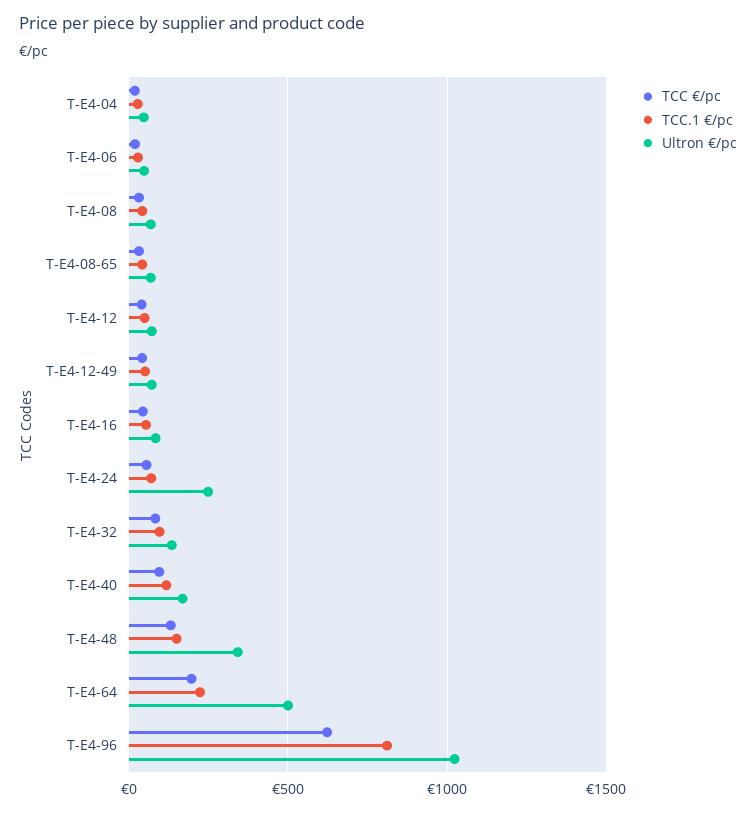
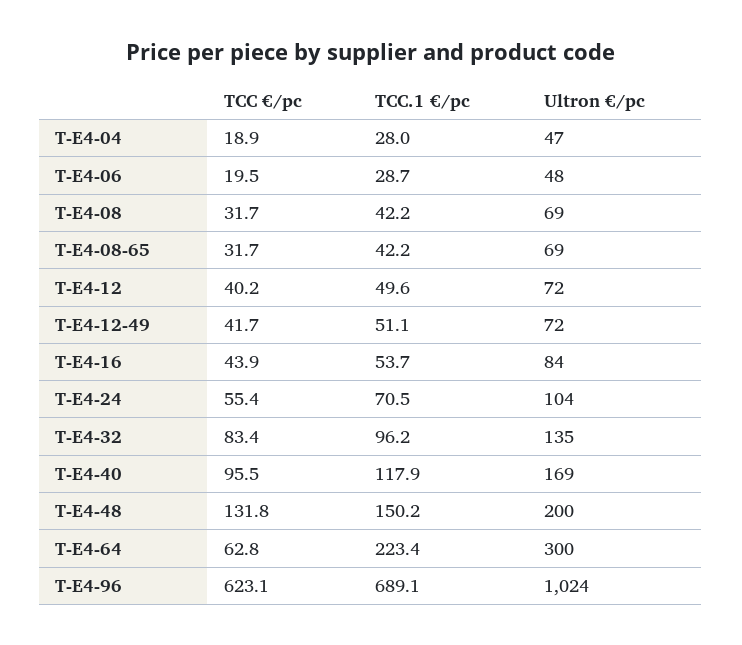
Ultron €/pc, T-E4-24: 250 -> 104
Ultron €/pc, T-E4-48: 350 -> 200
TCC €/pc, T-E4-64: 200 -> 62.8
Ultron €/pc, T-E4-64: 500 -> 300
TCC.1 €/pc, T-E4-96: 800 -> 689.1

